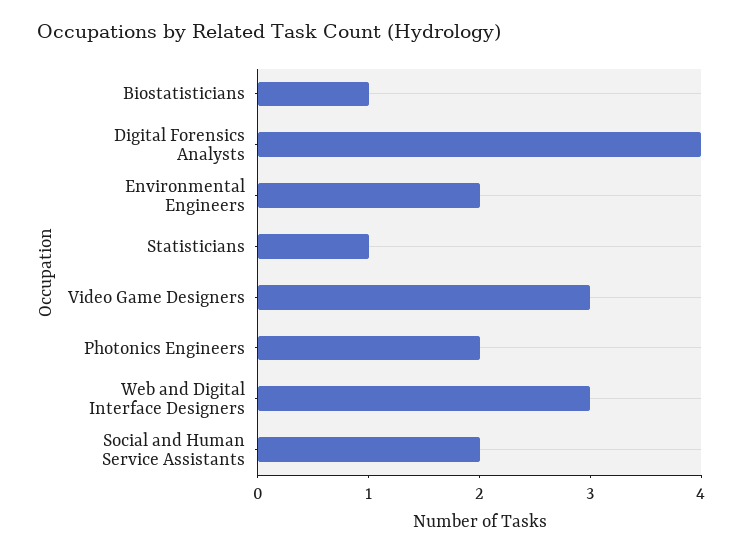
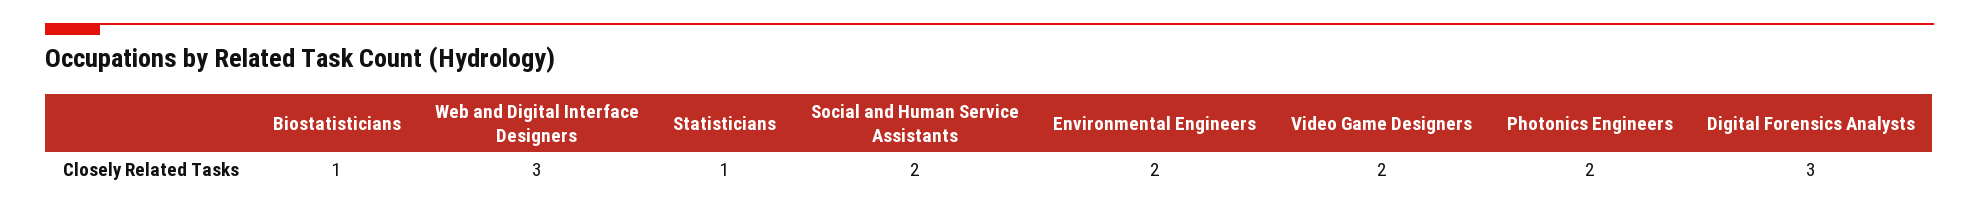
Digital Forensics Analysts: 4 -> 3
Video Game Designers: 3 -> 2

